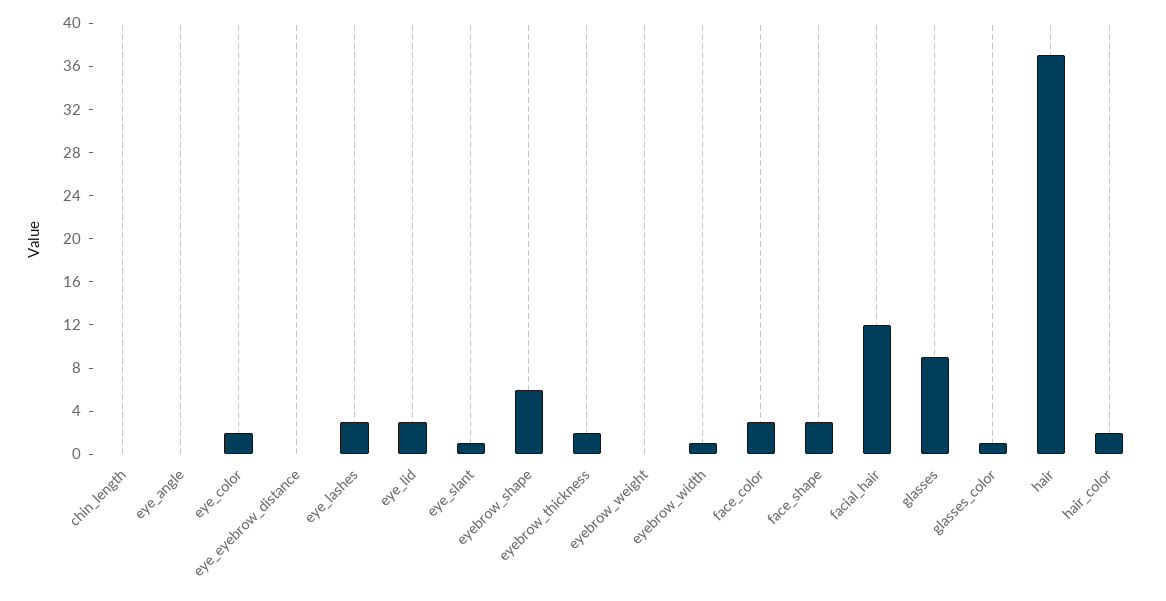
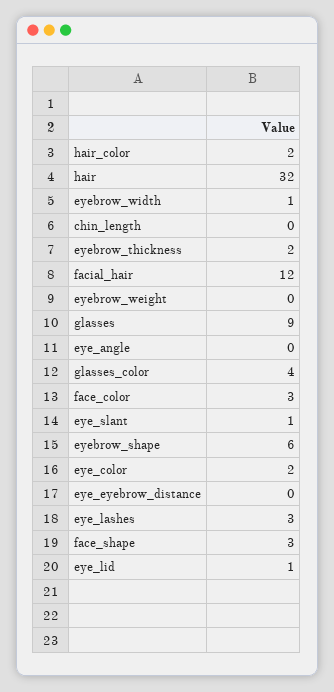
eye_lid: 3 -> 1
glasses_color: 1 -> 4
hair: 37 -> 32

